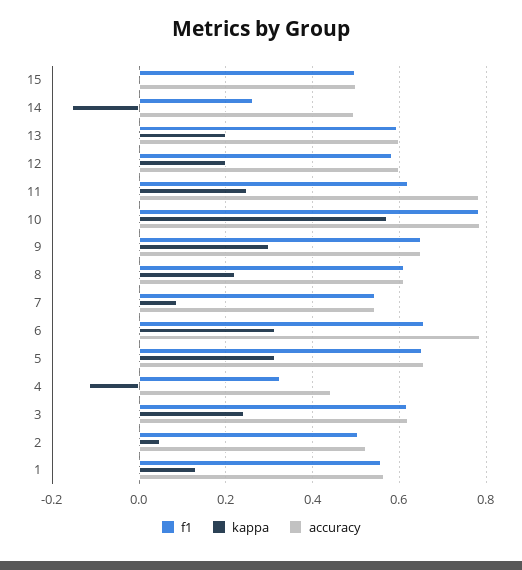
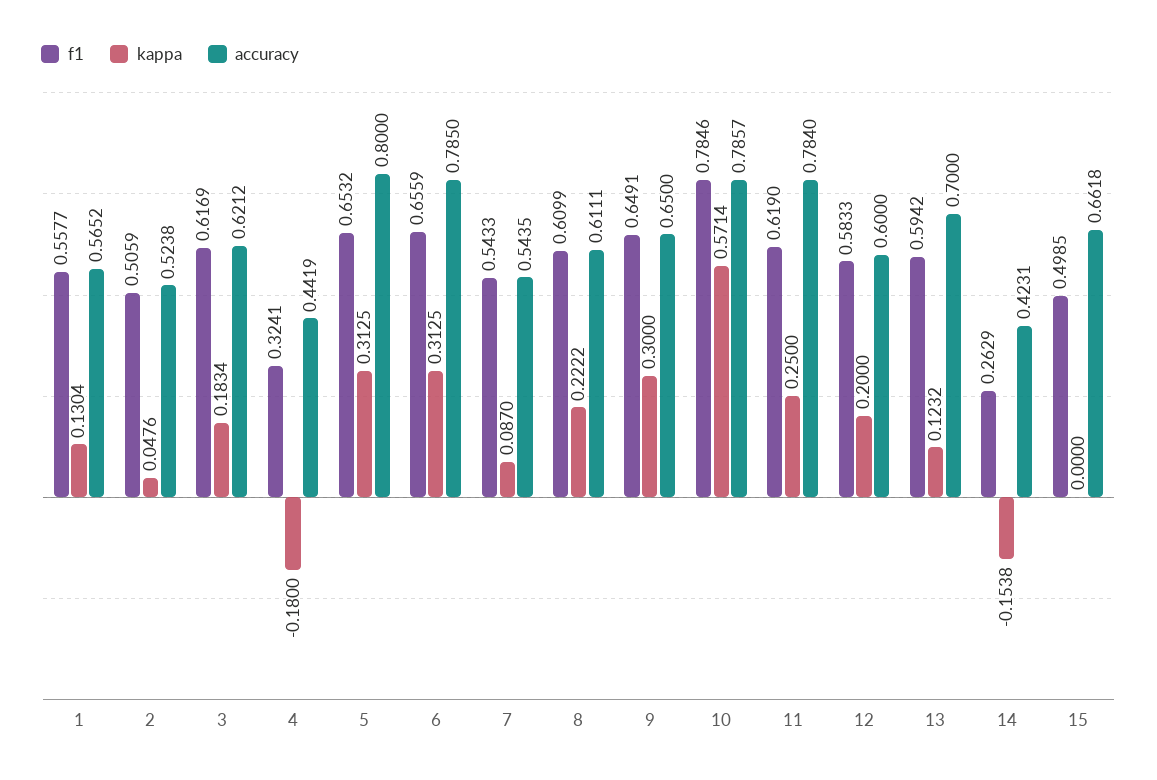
accuracy, 15: 0.5 -> 0.6618
accuracy, 14: 0.5 -> 0.4231
kappa, 13: 0.2 -> 0.1232
accuracy, 13: 0.6 -> 0.7
accuracy, 5: 0.66 -> 0.8
kappa, 4: -0.12 -> -0.18
kappa, 3: 0.24 -> 0.1834

